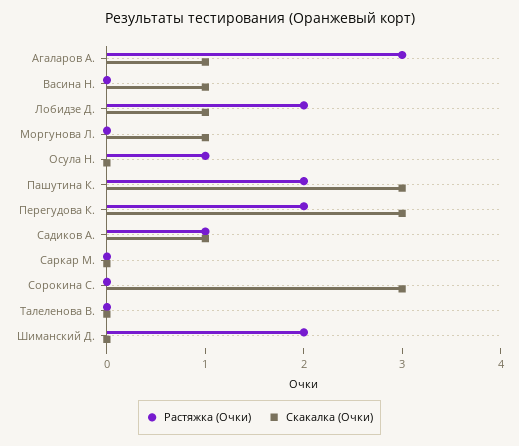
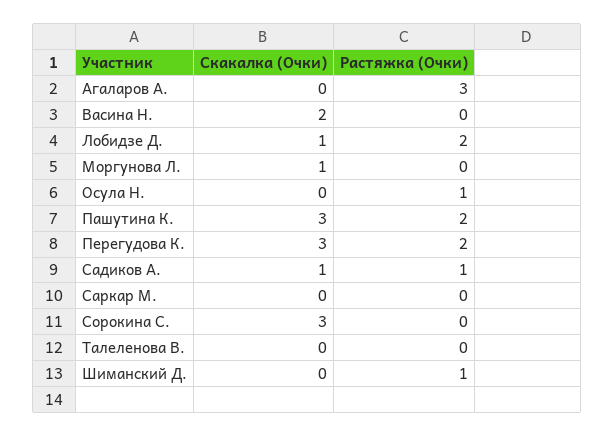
Скакалка (Очки), Агаларов А.: 1 -> 0
Скакалка (Очки), Васина Н.: 1 -> 2
Растяжка (Очки), Шиманский Д.: 2 -> 1

